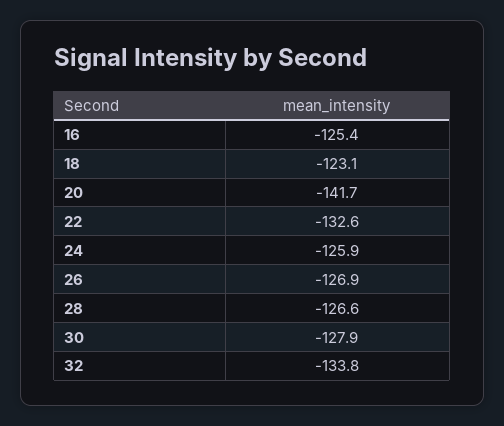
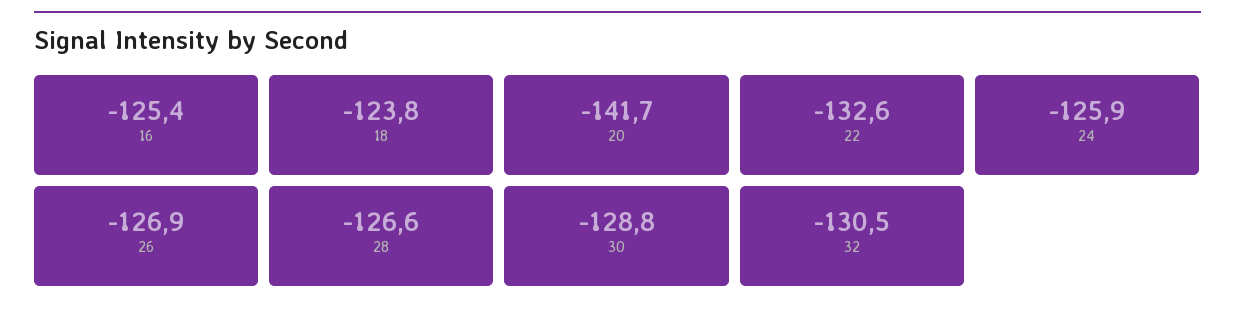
18: -123.1 -> -123.8
30: -127.9 -> -128.8
32: -133.8 -> -130.5

